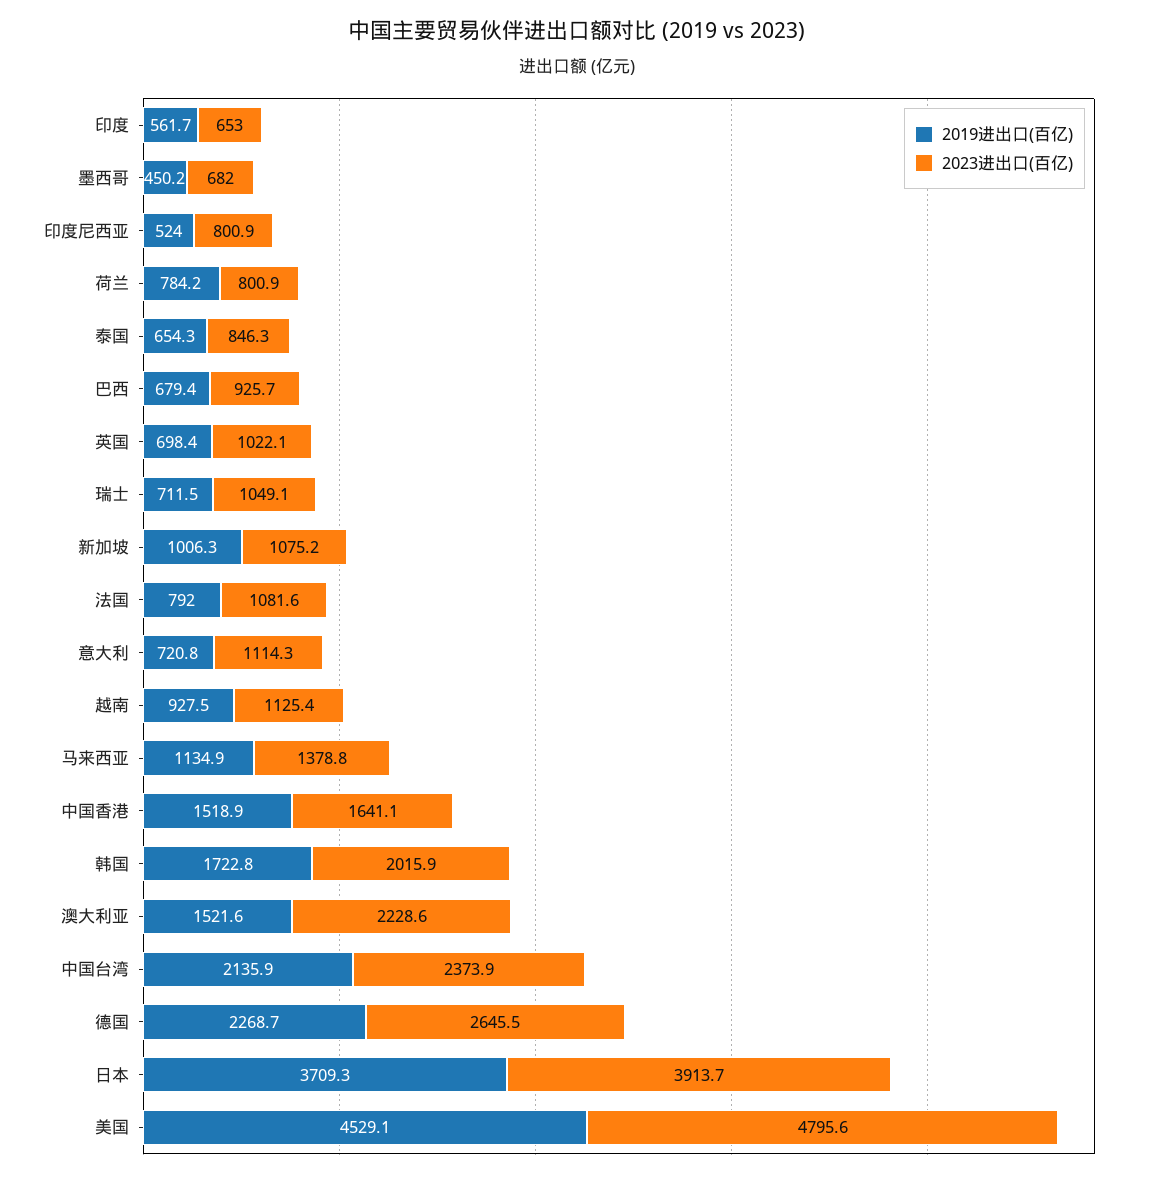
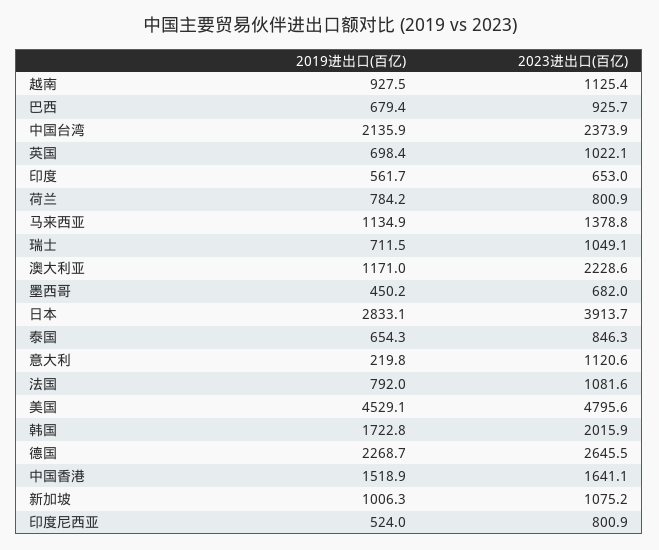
2019进出口(百亿), 意大利: 720.8 -> 219.8
2023进出口(百亿), 意大利: 1114.3 -> 1120.6
2019进出口(百亿), 澳大利亚: 1521.6 -> 1171
2019进出口(百亿), 日本: 3709.3 -> 2833.1

